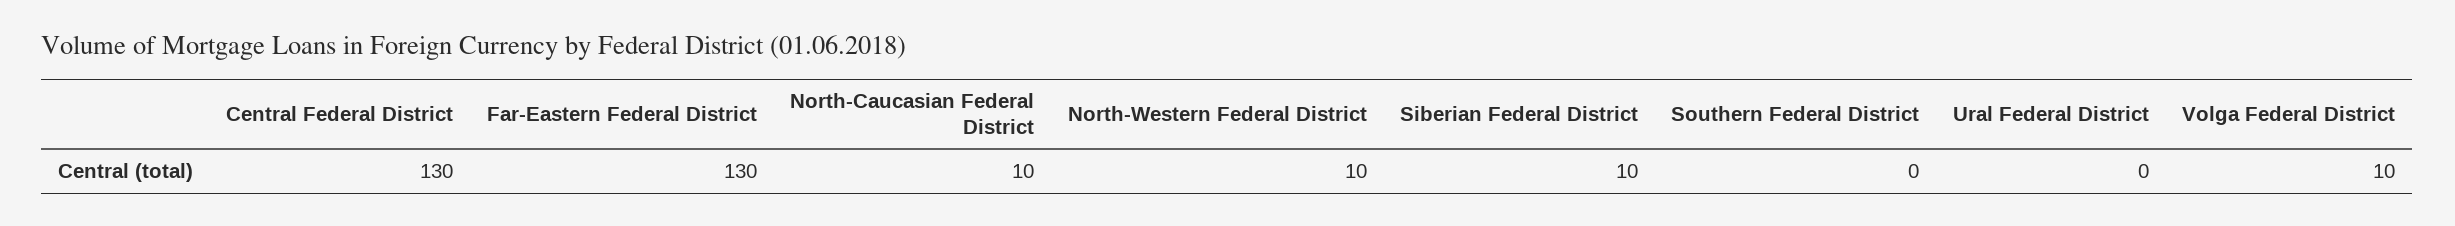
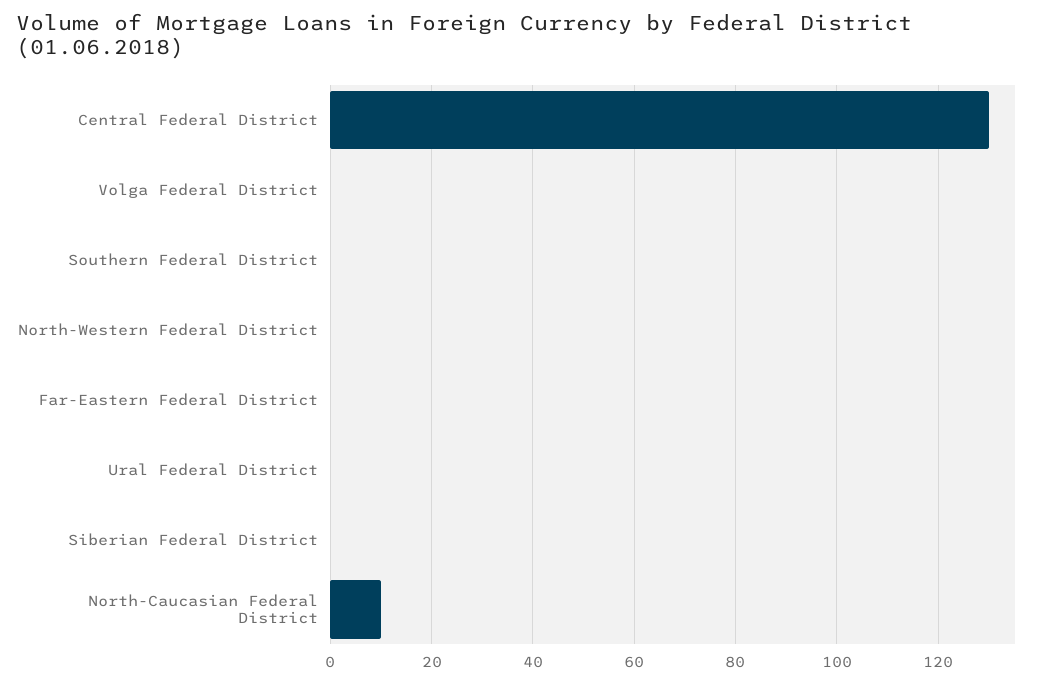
Far-Eastern Federal District: 130 -> 0
North-Western Federal District: 10 -> 0
Siberian Federal District: 10 -> 0
Volga Federal District: 10 -> 0

